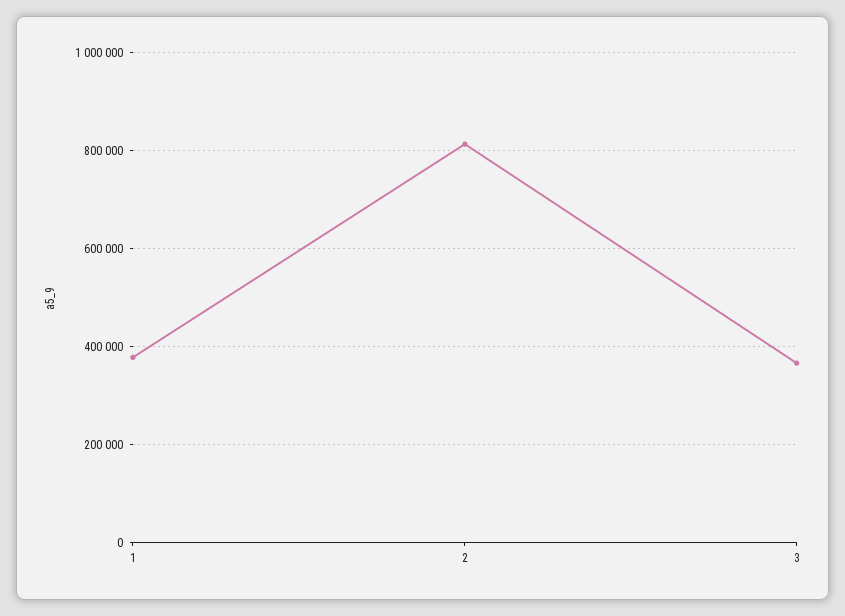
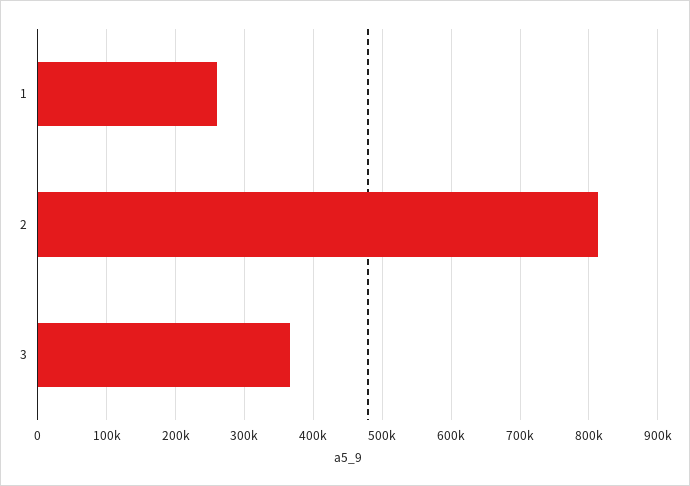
1: 380000 -> 260000

